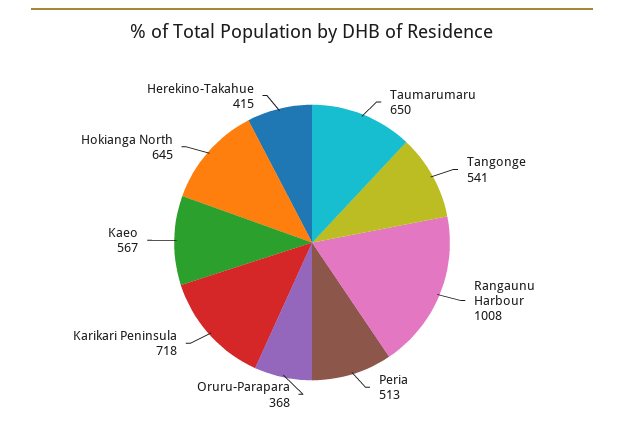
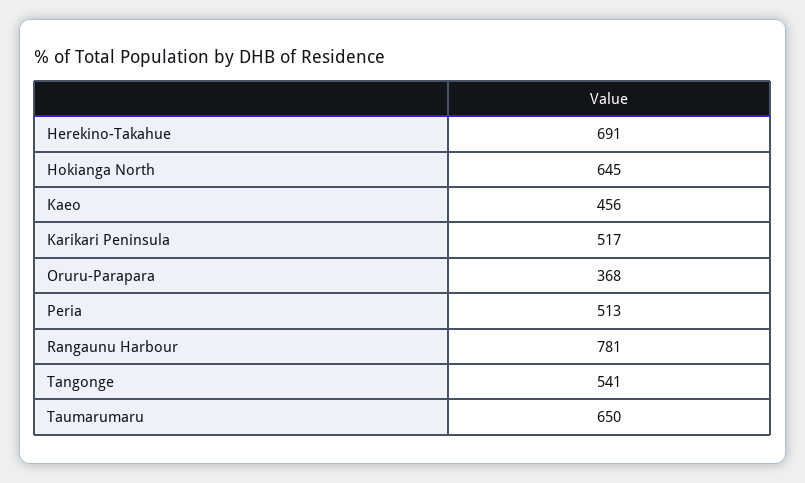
Rangaunu Harbour: 1008 -> 781
Karikari Peninsula: 718 -> 517
Kaeo: 567 -> 456
Herekino-Takahue: 415 -> 691

